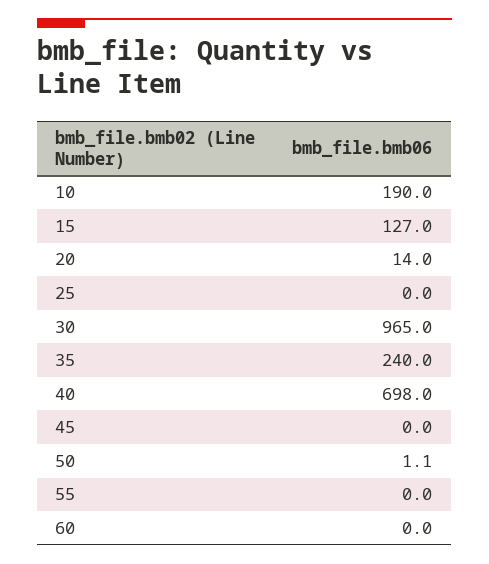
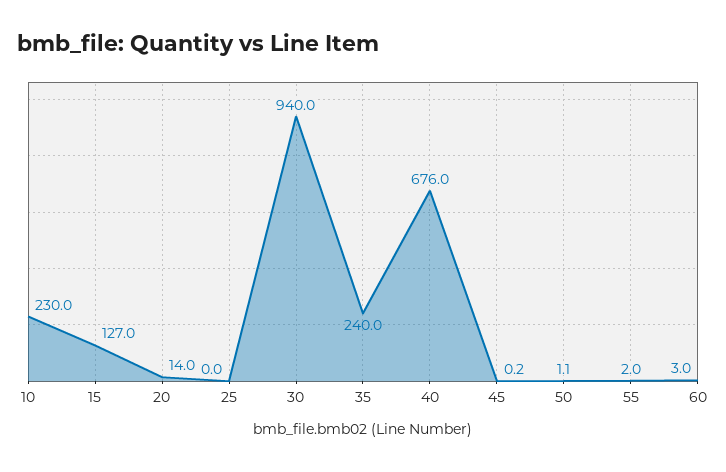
10: 190 -> 230
30: 965 -> 940
40: 698 -> 676
45: 0 -> 0.2
55: 0 -> 2
60: 0 -> 3

